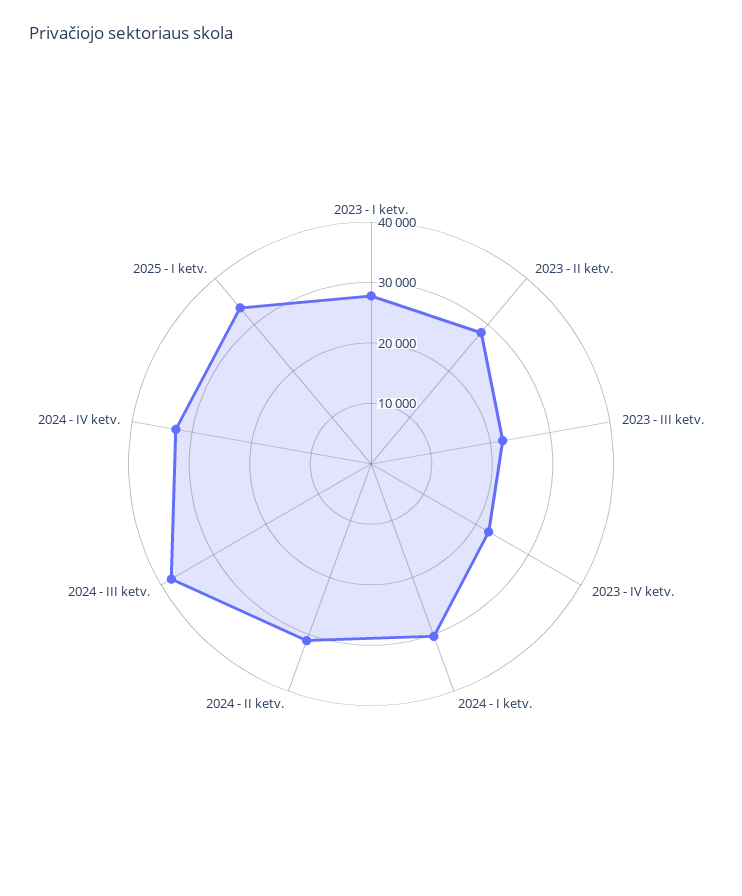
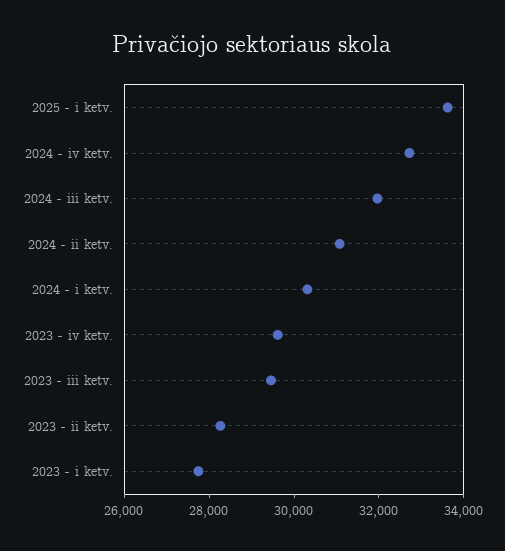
2023 - III ketv.: 22000 -> 29500
2023 - IV ketv.: 22000 -> 29500
2024 - III ketv.: 38000 -> 32000

